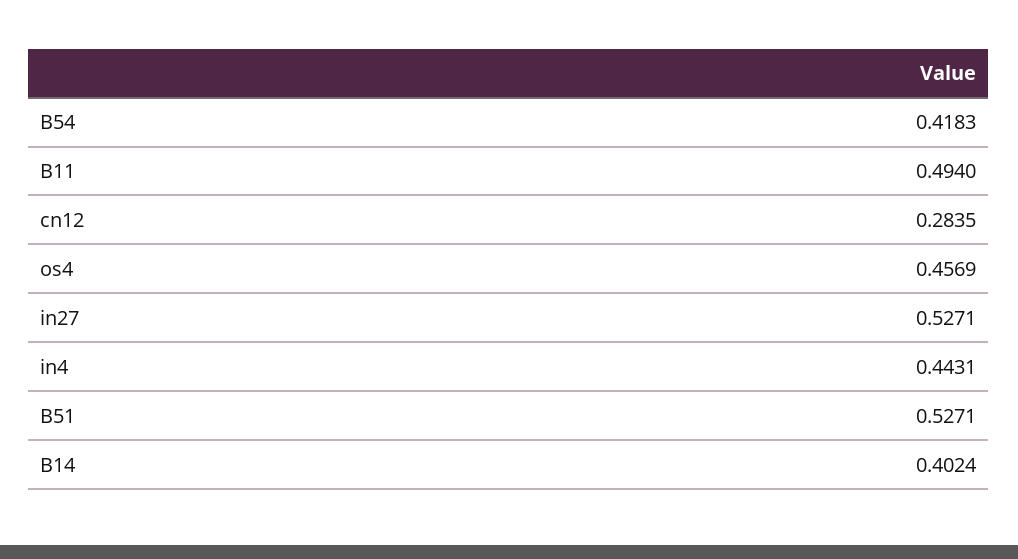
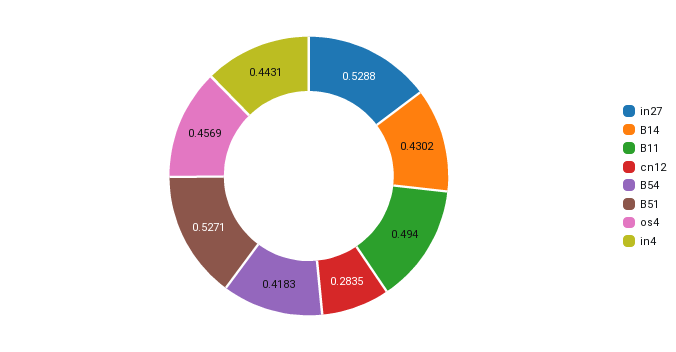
in27: 0.5271 -> 0.5288
B14: 0.4024 -> 0.4302

